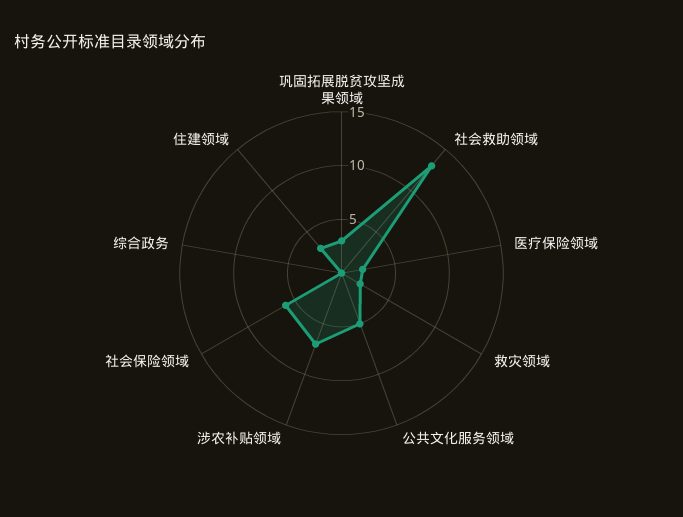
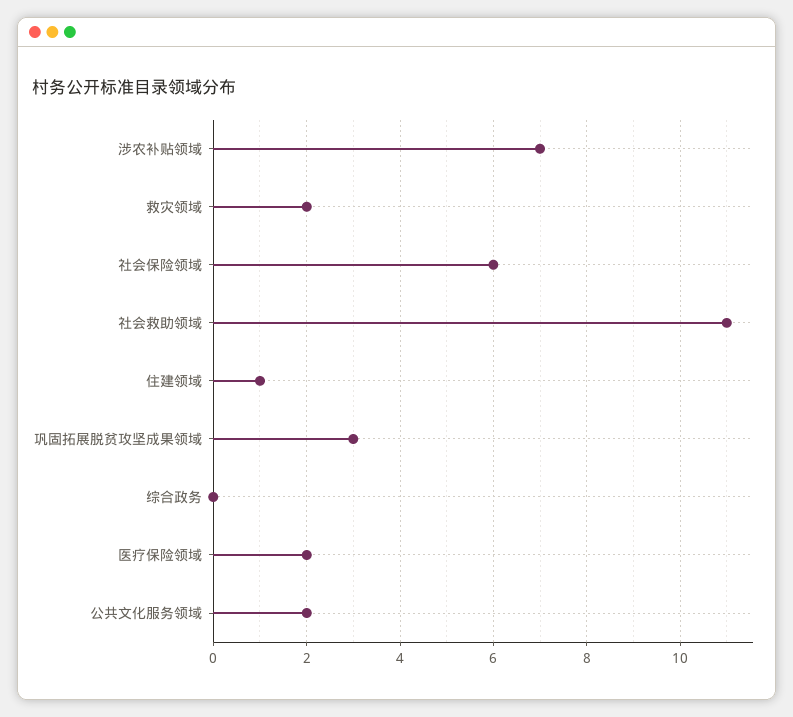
社会救助领域: 13 -> 11
公共文化服务领域: 5 -> 2
住建领域: 3 -> 1

